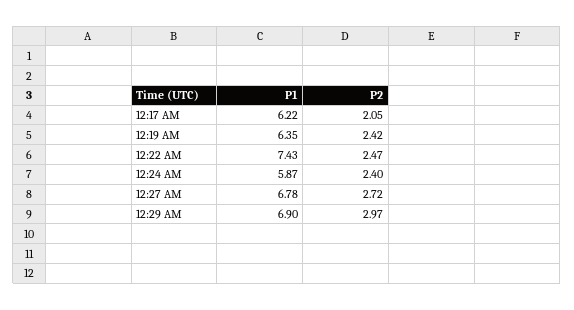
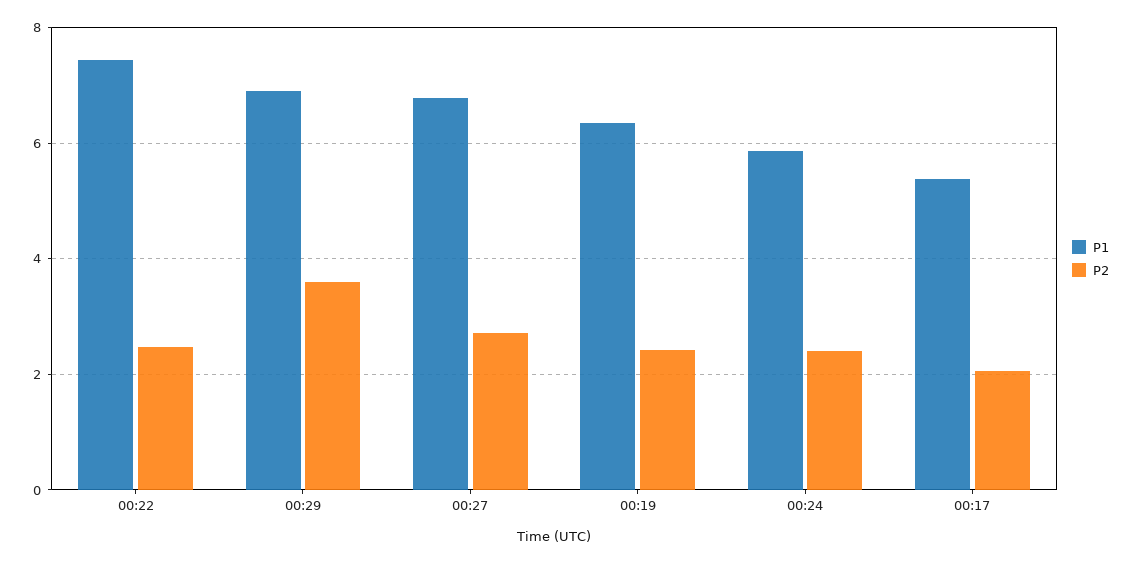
P1, 12:17 AM: 6.22 -> 5.4
P2, 12:29 AM: 2.97 -> 3.6

